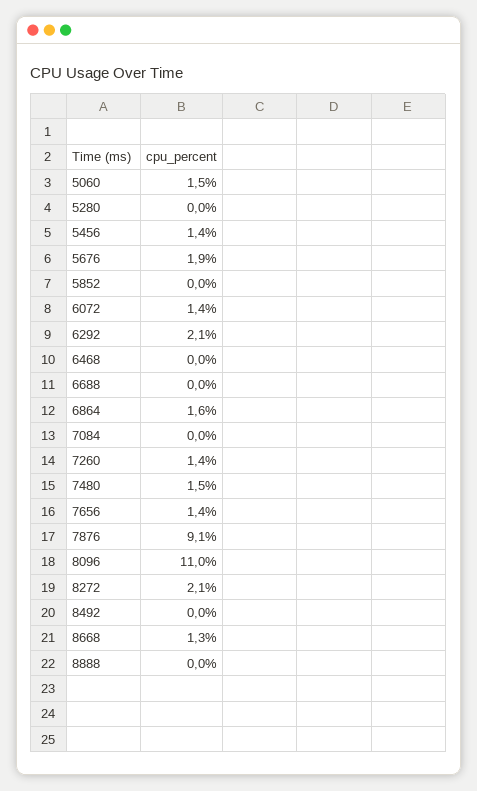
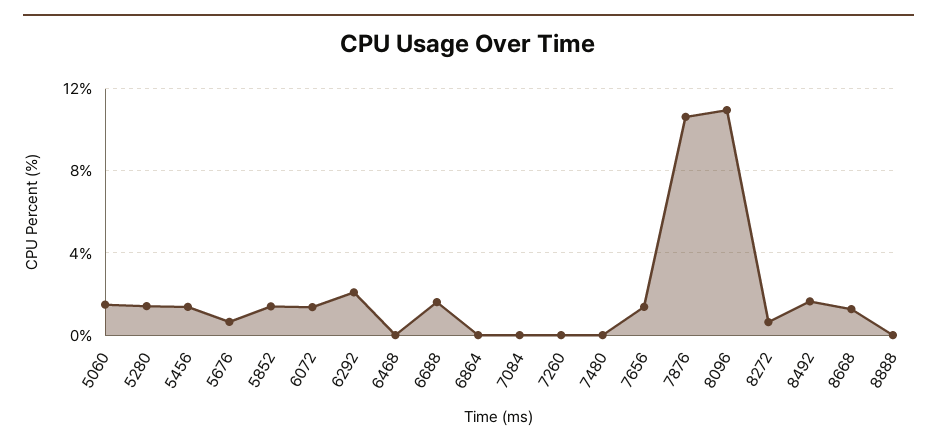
5280: 0 -> 1.5
5676: 1.9 -> 0.5
5852: 0 -> 1.5
6688: 0 -> 1.5
6864: 1.6 -> 0
7260: 1.4 -> 0
7480: 1.5 -> 0
7876: 9.1 -> 10.5
8272: 2.1 -> 0.5
8492: 0 -> 1.5

